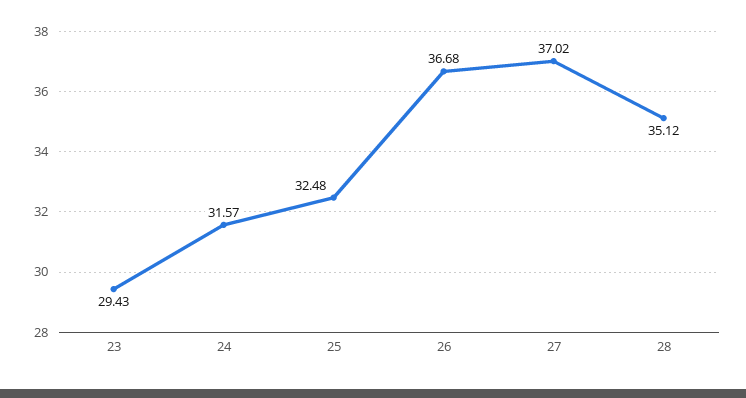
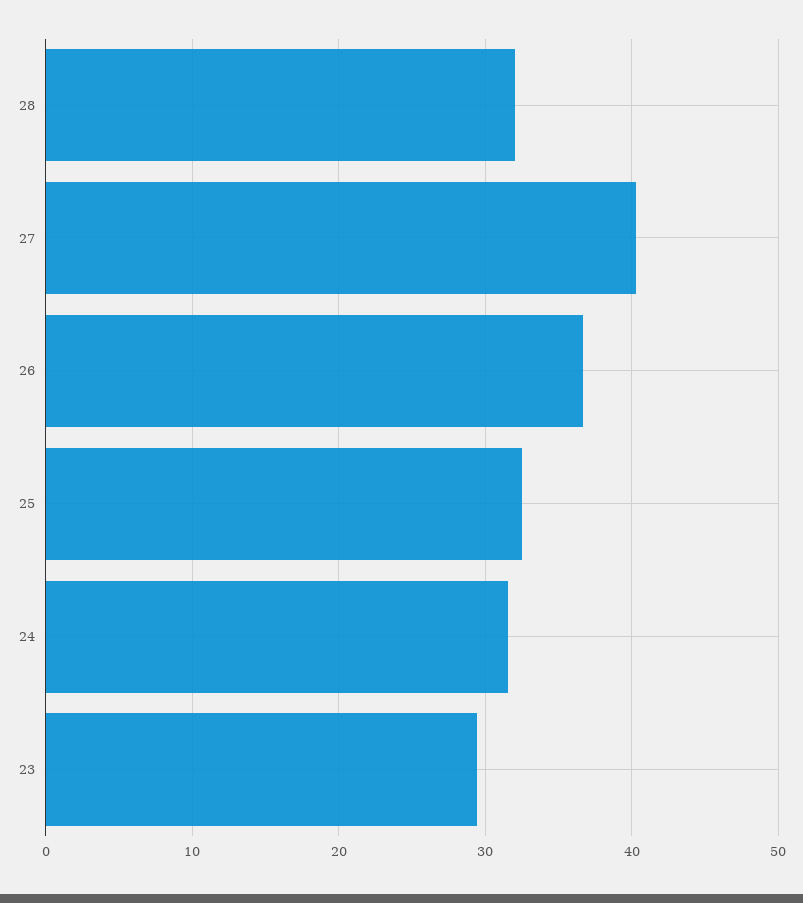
27: 37.02 -> 40
28: 35.12 -> 32

